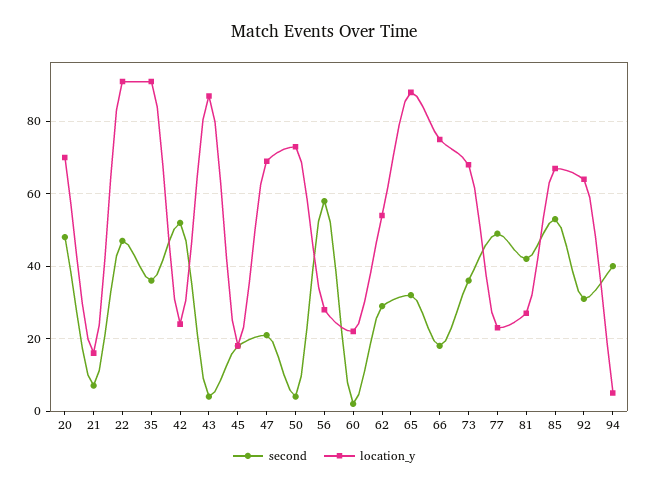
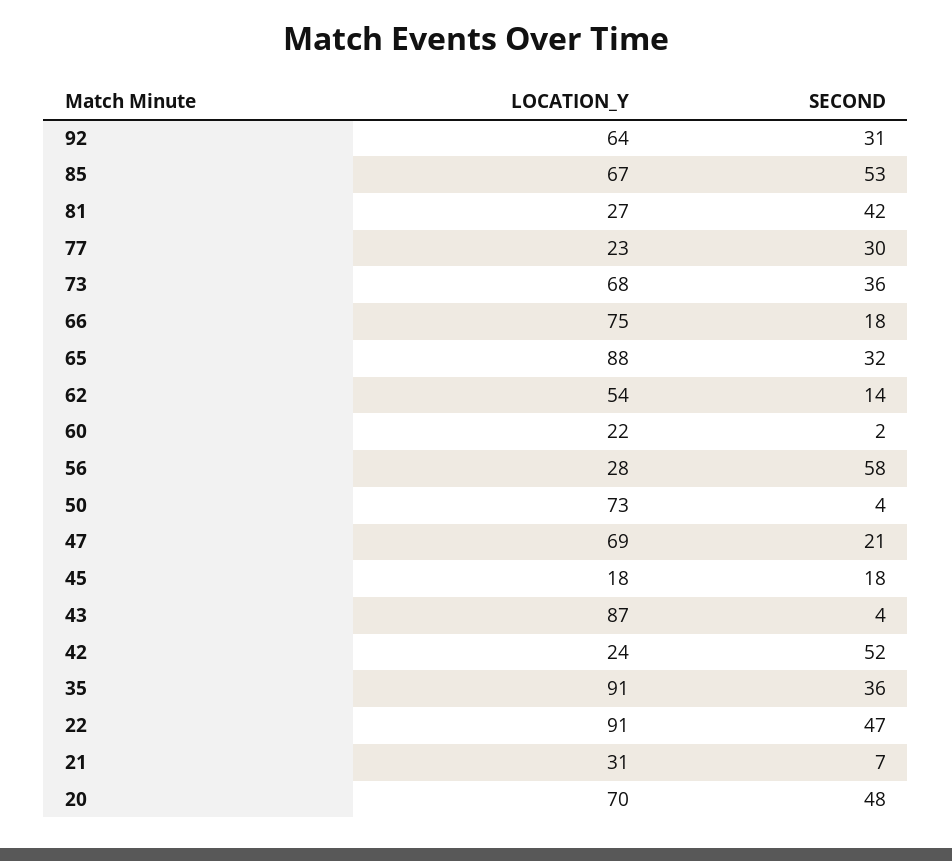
location_y, 21: 15 -> 31
second, 62: 30 -> 14
second, 77: 50 -> 30
second, 94: 40 -> none
location_y, 94: 5 -> none

